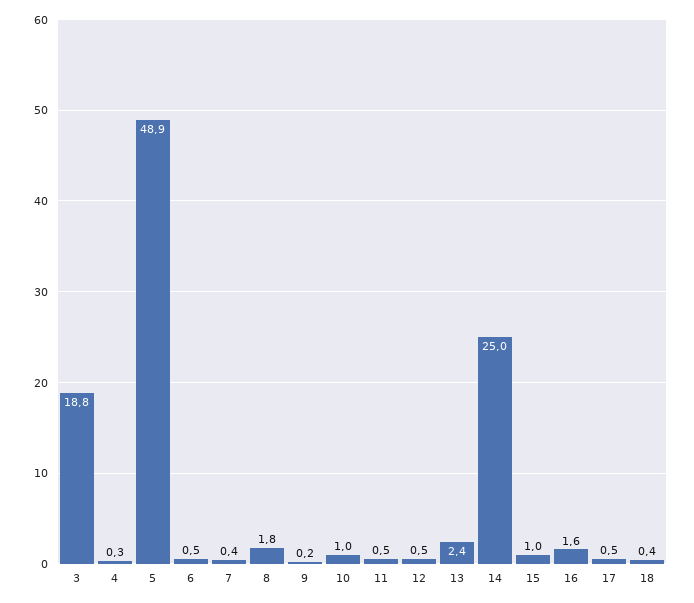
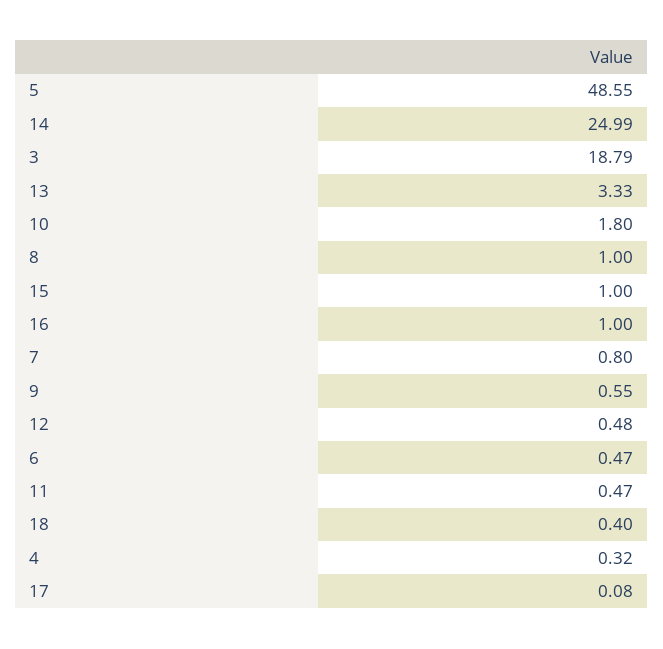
5: 48.9 -> 48.55
7: 0.4 -> 0.8
8: 1.8 -> 1
9: 0.2 -> 0.55
10: 1 -> 1.8
13: 2.4 -> 3.33
16: 1.6 -> 1
17: 0.5 -> 0.08

